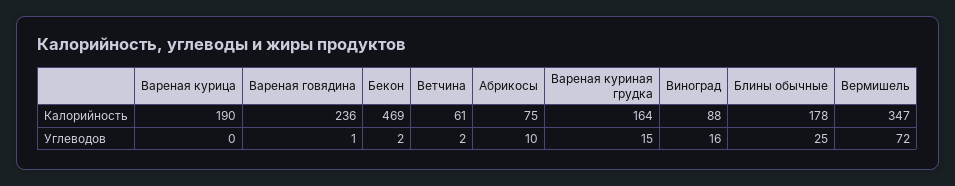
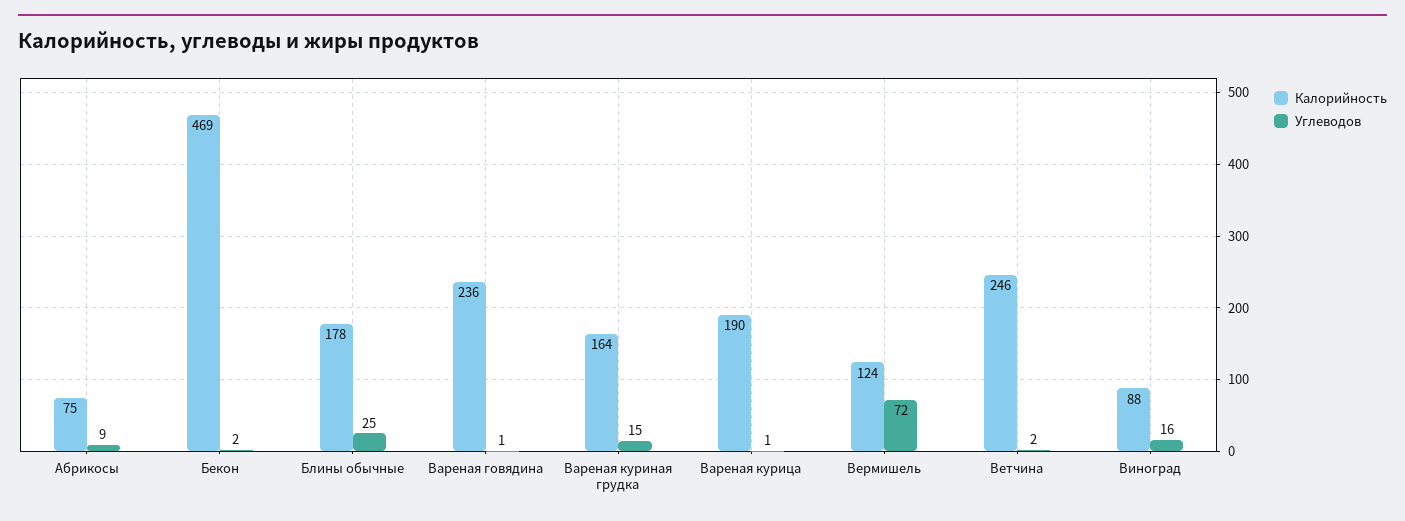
Калорийность, Ветчина: 61 -> 246
Калорийность, Вермишель: 347 -> 124
Углеводов, Вареная курица: 0 -> 1
Углеводов, Абрикосы: 10 -> 9

